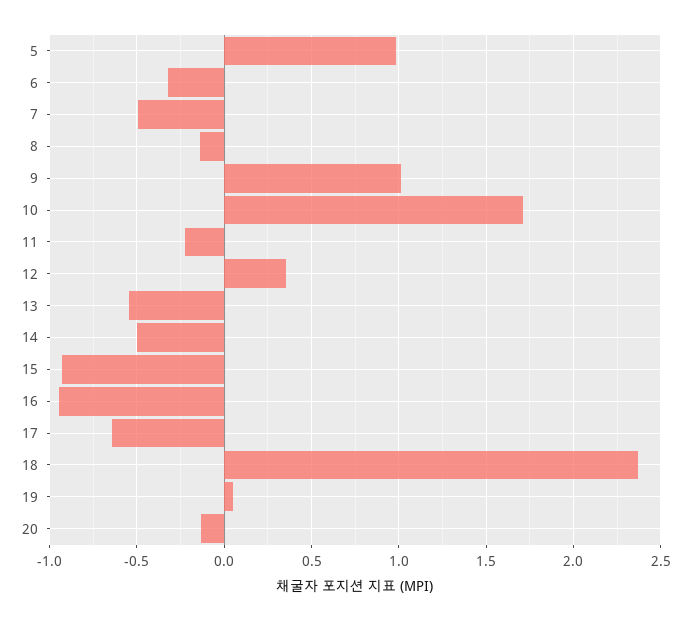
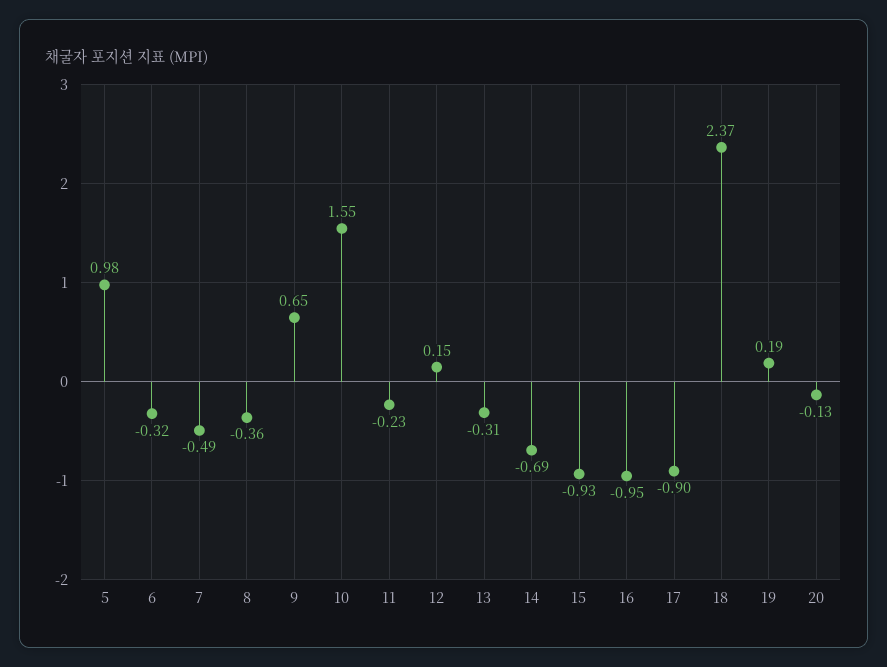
8: -0.15 -> -0.36
9: 1 -> 0.65
10: 1.7 -> 1.55
12: 0.35 -> 0.15
13: -0.55 -> -0.31
14: -0.5 -> -0.69
17: -0.65 -> -0.9
19: 0.05 -> 0.19

